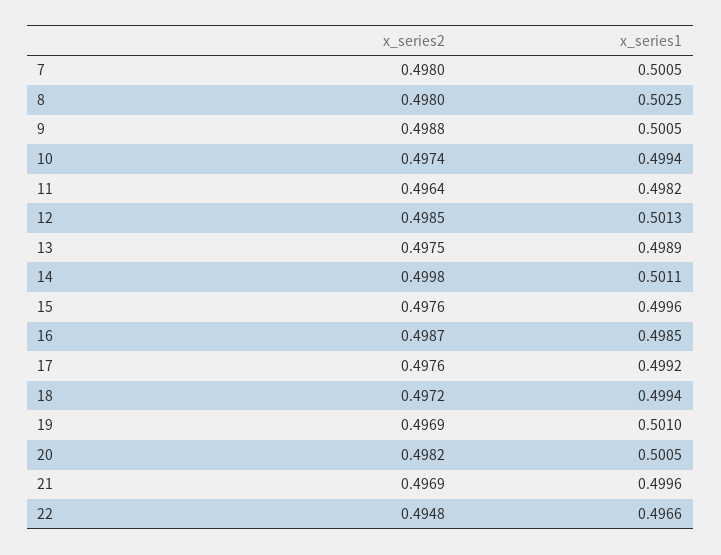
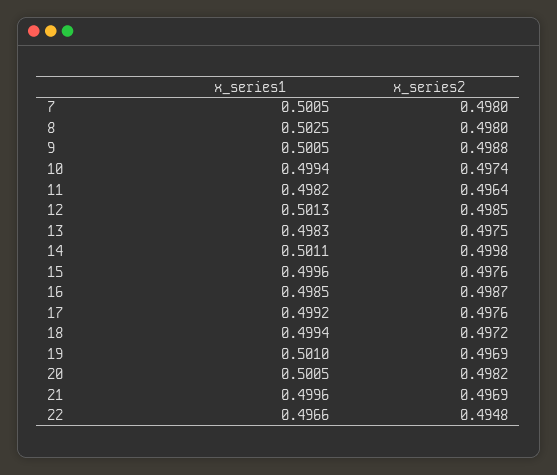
x_series1, 13: 0.4989 -> 0.4983

